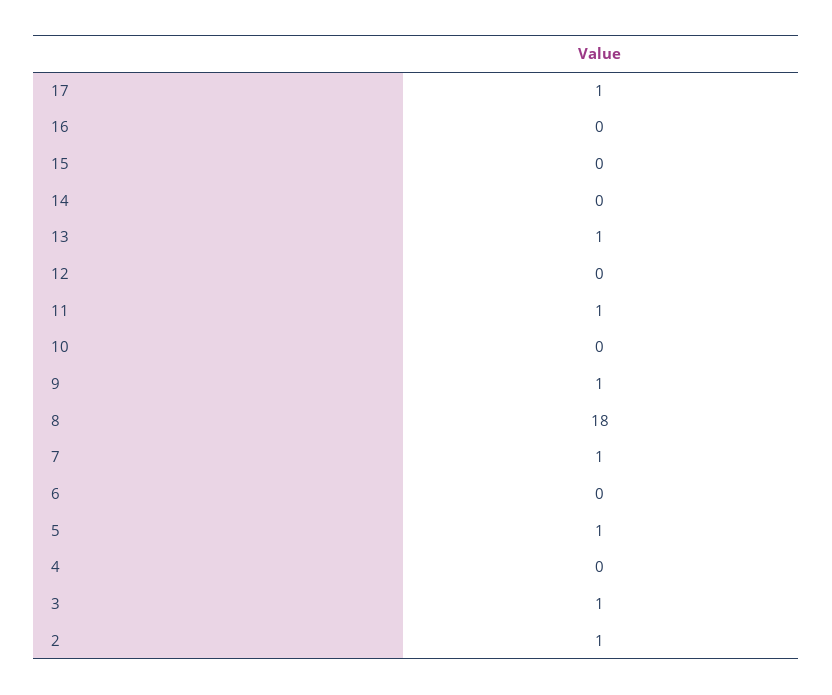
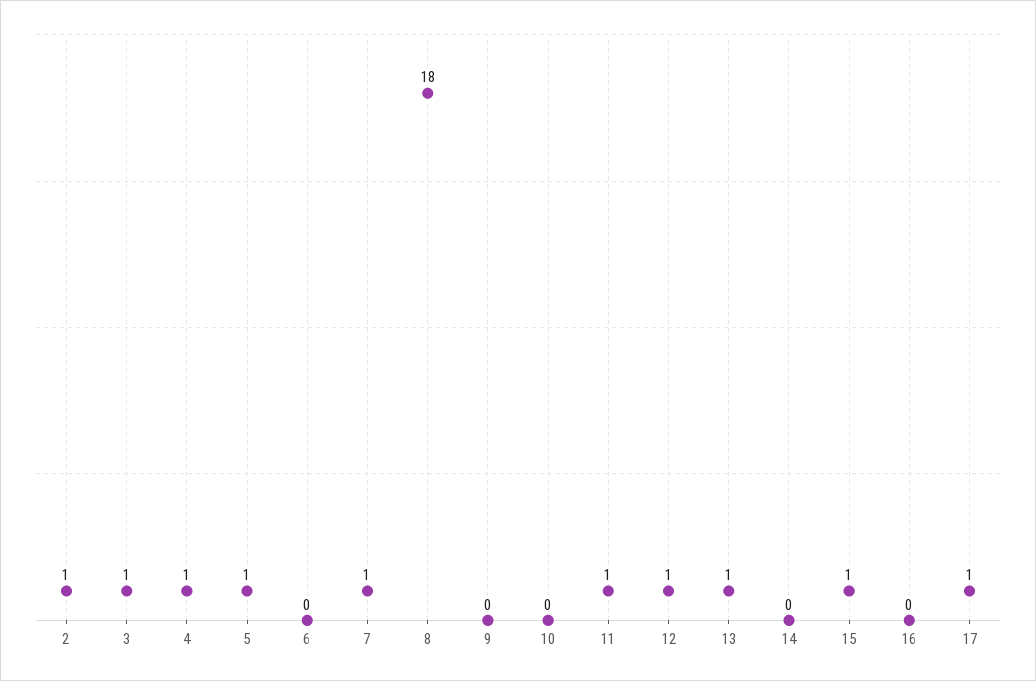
15: 0 -> 1
12: 0 -> 1
9: 1 -> 0
4: 0 -> 1

